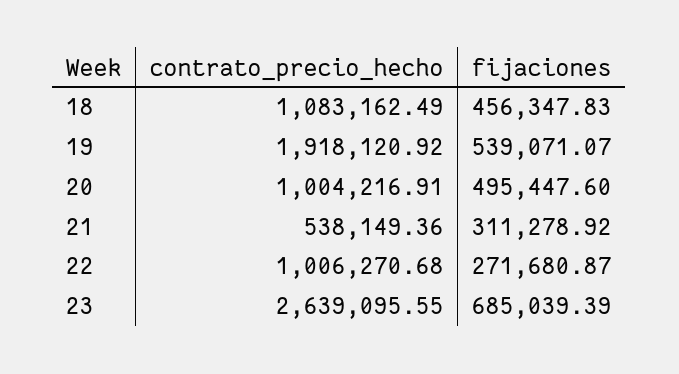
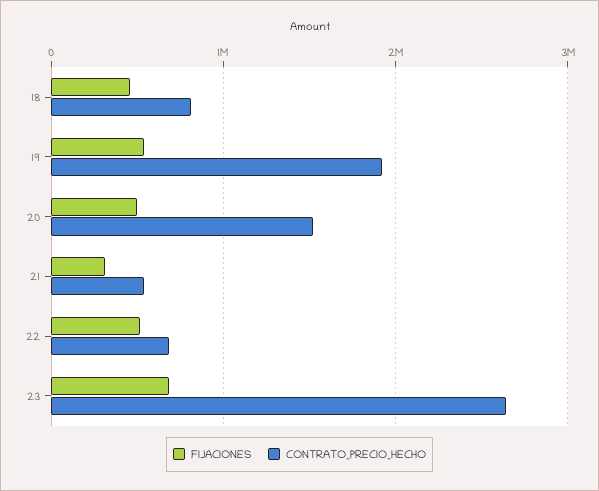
contrato_precio_hecho, 18: 1083162.49 -> 800000
contrato_precio_hecho, 20: 1004216.91 -> 1500000
contrato_precio_hecho, 22: 1006270.68 -> 700000
fijaciones, 22: 271680.87 -> 500000

